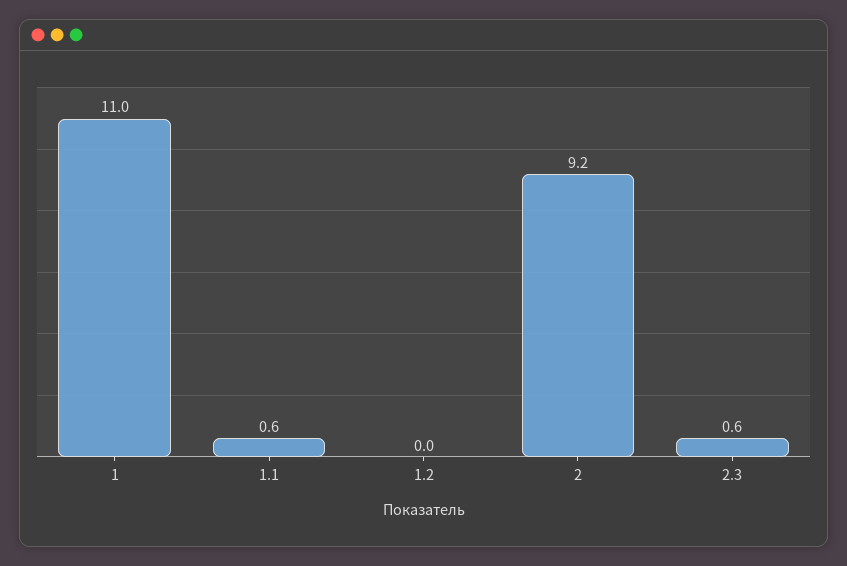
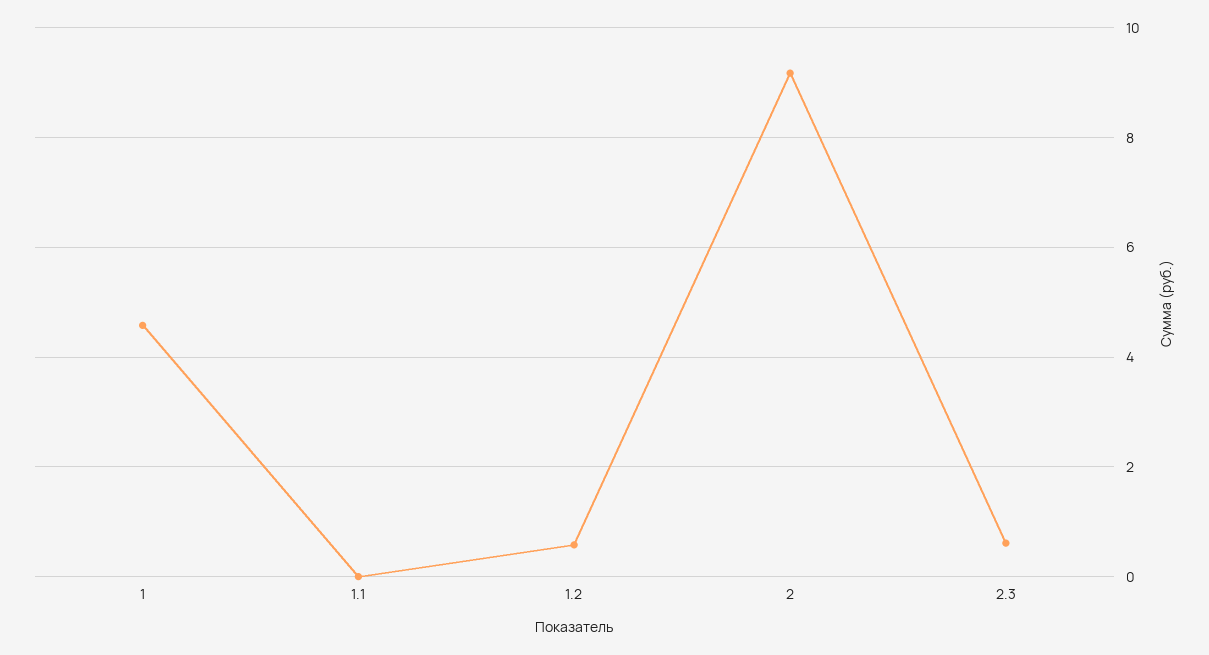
1: 11 -> 4.6
1.1: 0.6 -> 0
1.2: 0 -> 0.6

